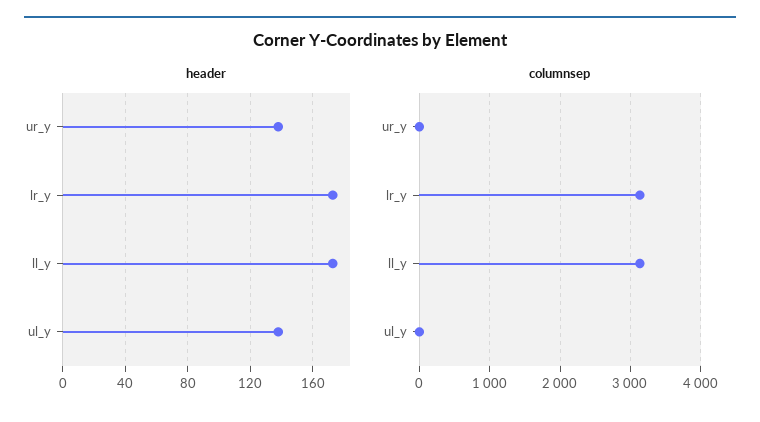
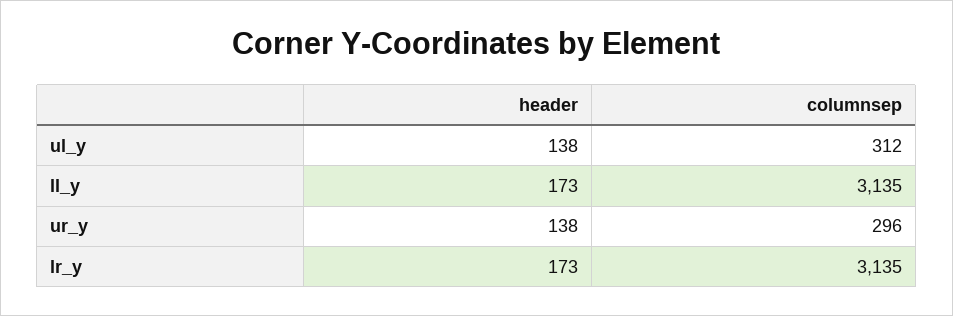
columnsep, ur_y: 0 -> 296
columnsep, ul_y: 0 -> 312

